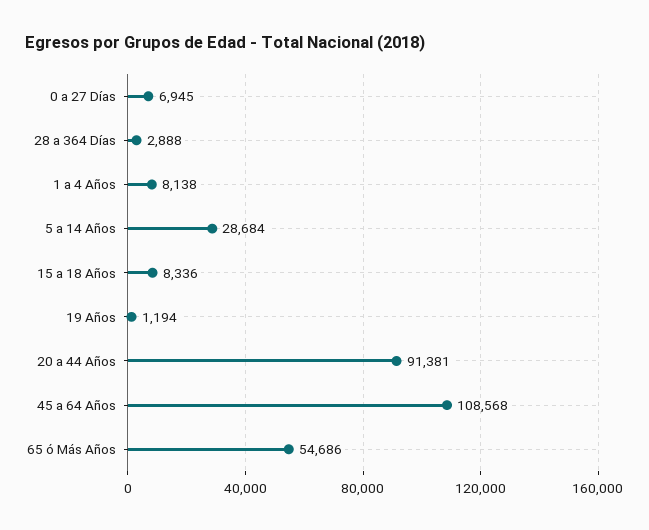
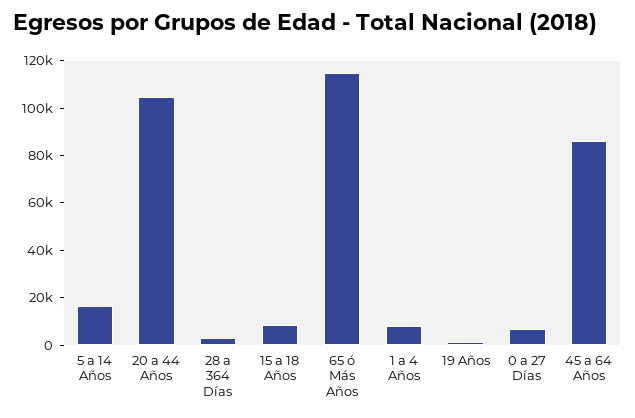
5 a 14 Años: 28684 -> 15000
20 a 44 Años: 91381 -> 105000
45 a 64 Años: 108568 -> 85000
65 ó Más Años: 54686 -> 115000

